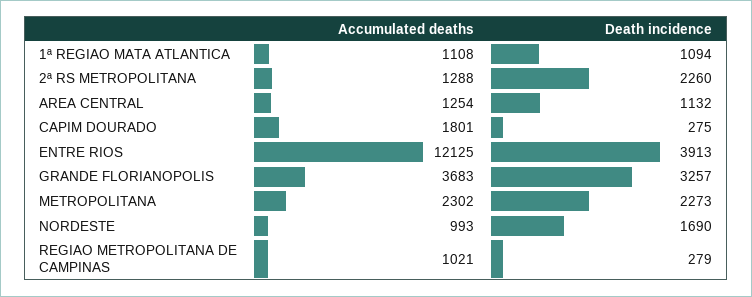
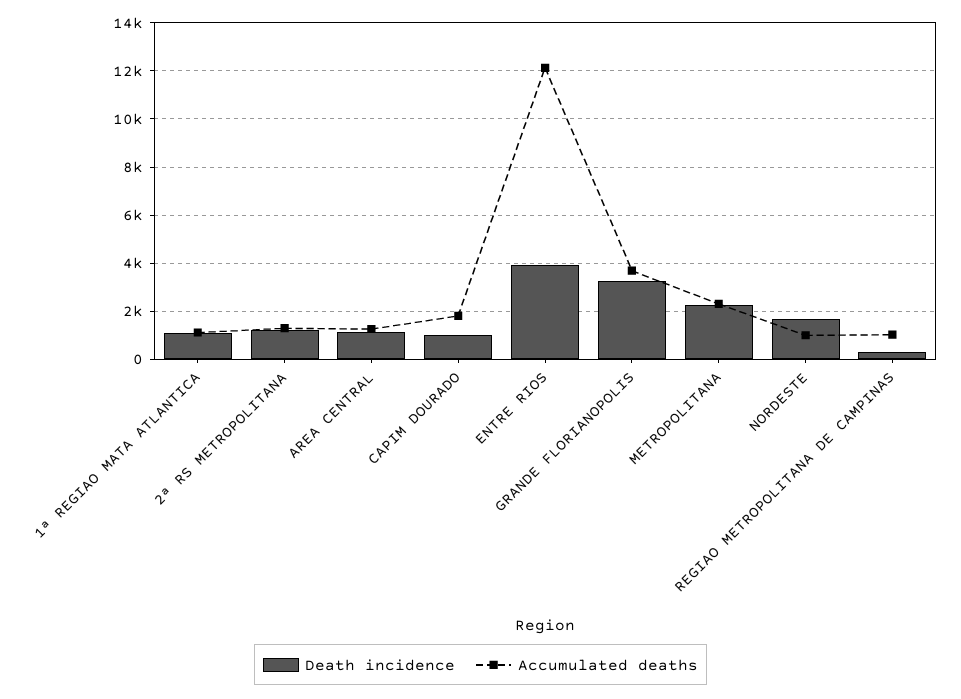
Death incidence, 2ª RS METROPOLITANA: 2260 -> 1250
Death incidence, CAPIM DOURADO: 275 -> 1000

